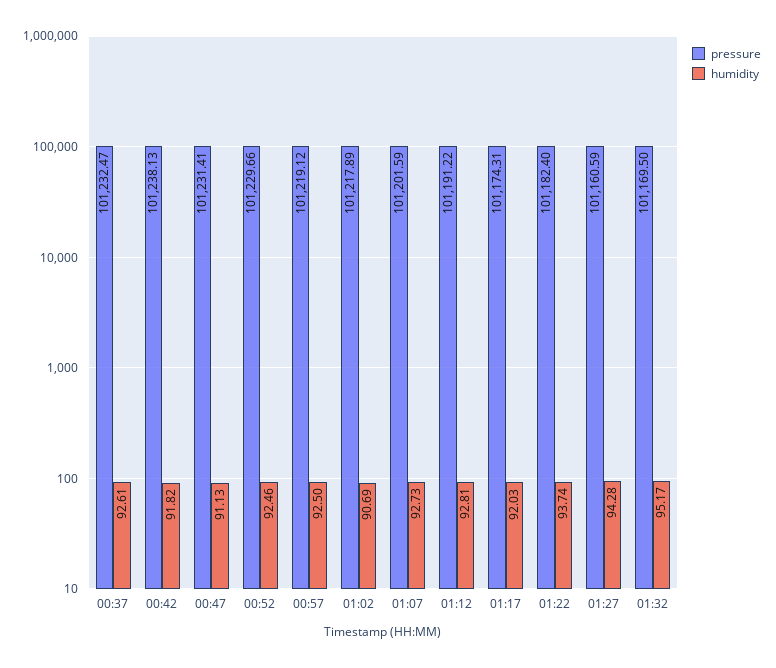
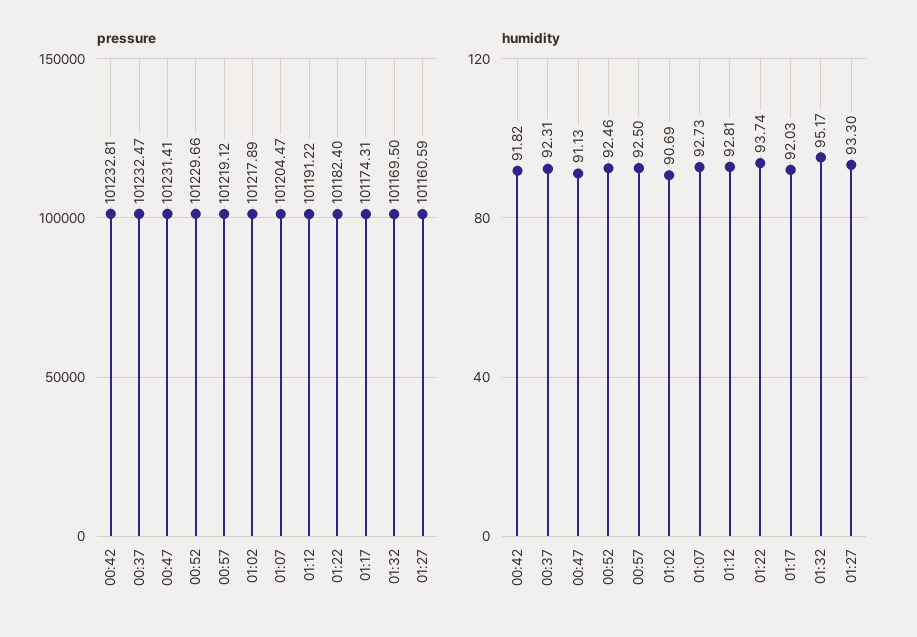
humidity, 00:37: 92.61 -> 92.31
pressure, 00:42: 101238.13 -> 101232.81
pressure, 01:07: 101201.59 -> 101204.47
humidity, 01:27: 94.28 -> 93.3

